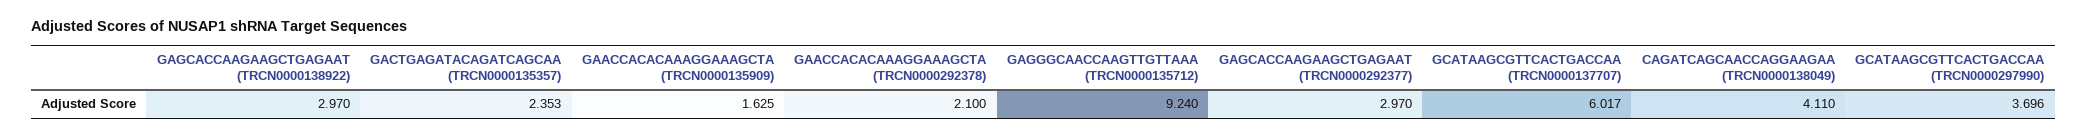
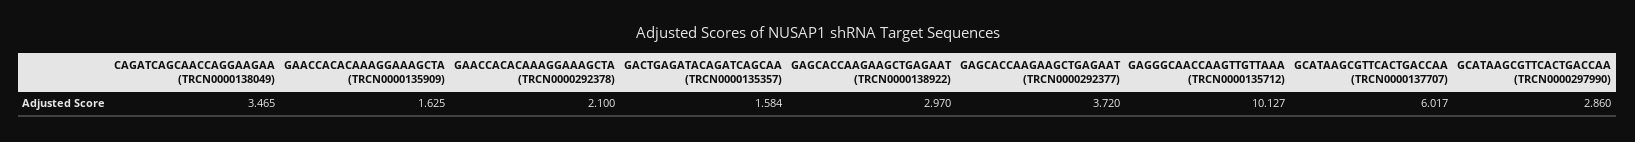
GACTGAGATACAGATCAGCAA (TRCN0000135357): 2.353 -> 1.584
GAGGGCAACCAAGTTGTTAAA (TRCN0000135712): 9.24 -> 10.127
GAGCACCAAGAAGCTGAGAAT (TRCN0000292377): 2.97 -> 3.72
CAGATCAGCAACCAGGAAGAA (TRCN0000138049): 4.11 -> 3.465
GCATAAGCGTTCACTGACCAA (TRCN0000297990): 3.696 -> 2.86

